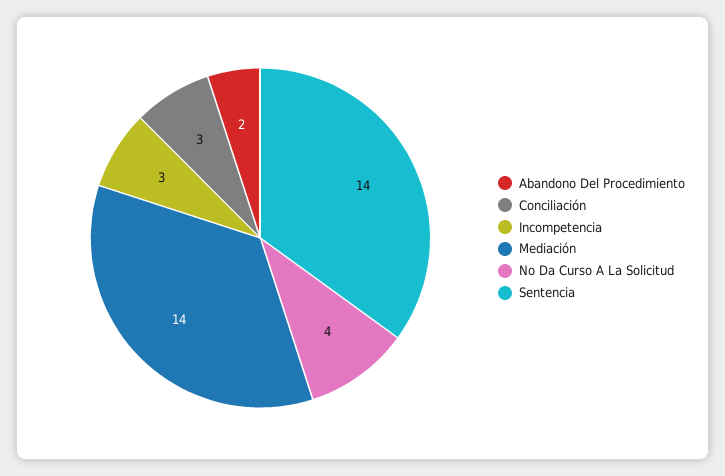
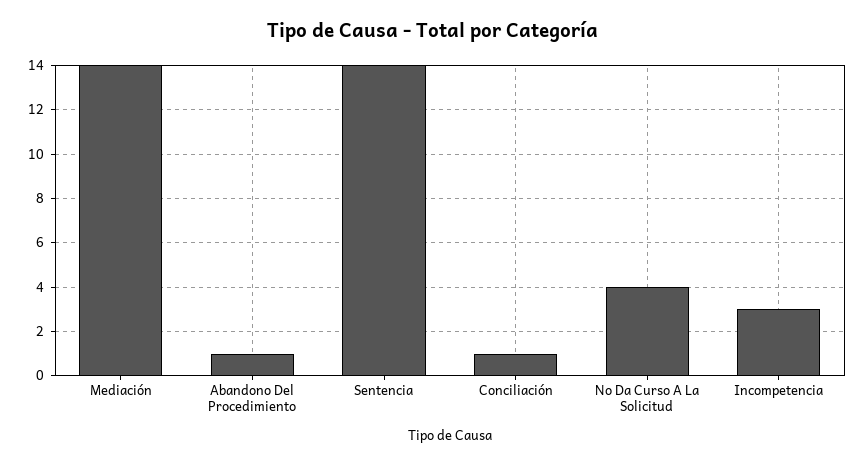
Abandono Del Procedimiento: 2 -> 1
Conciliación: 3 -> 1

